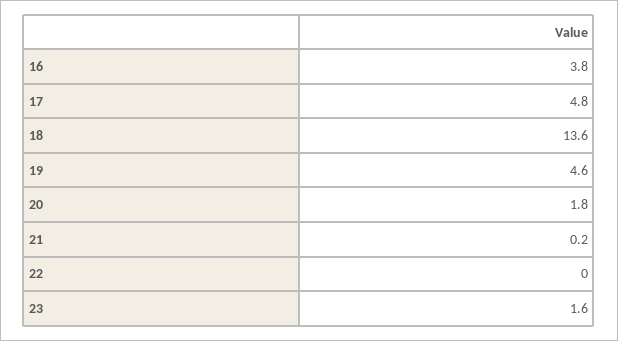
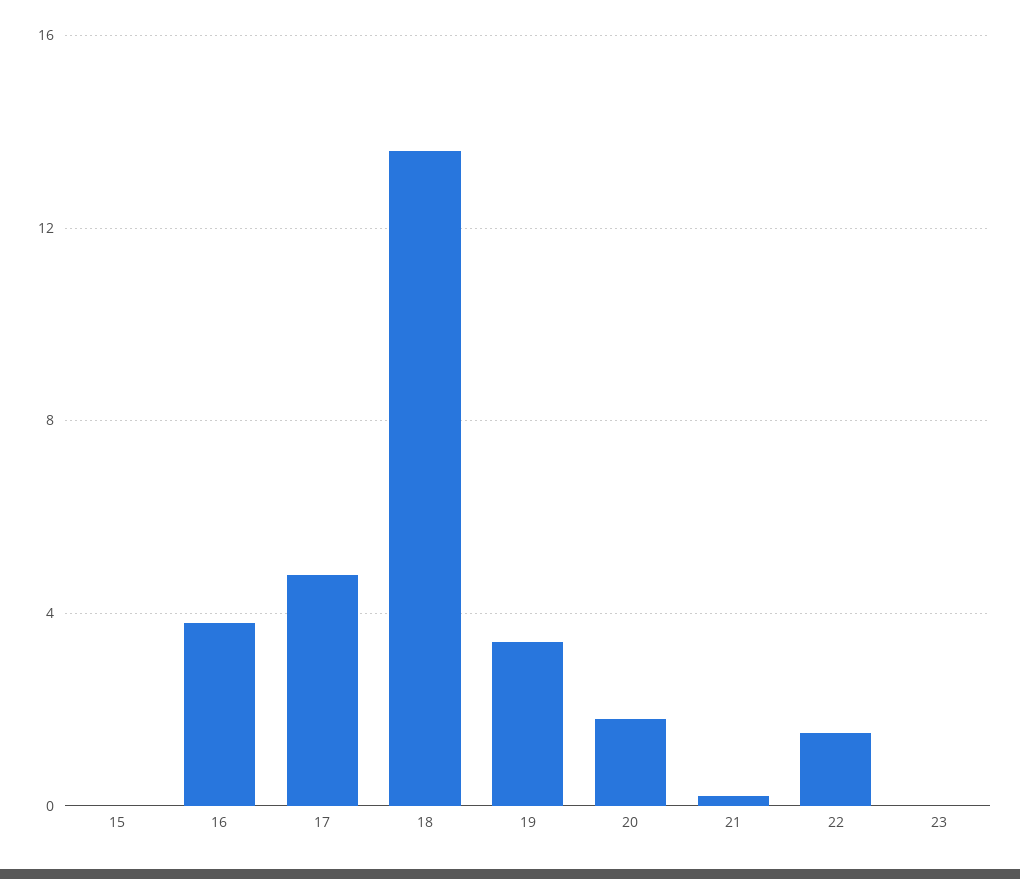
19: 4.6 -> 3.5
22: 0 -> 1.5
23: 1.6 -> 0
15: none -> 0

